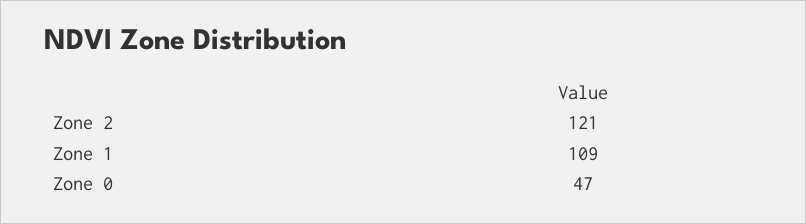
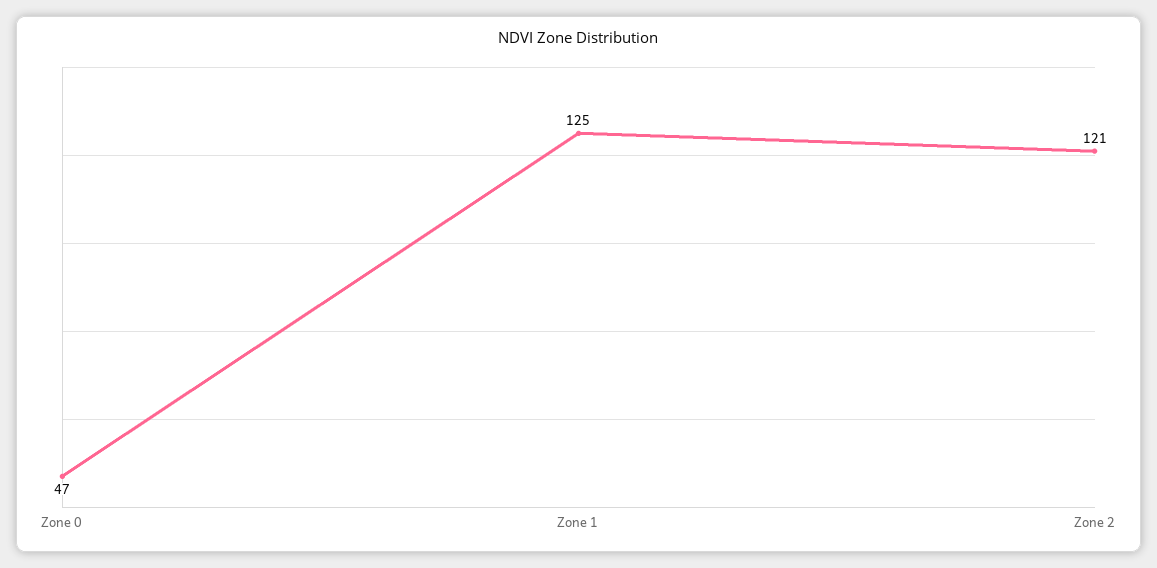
Zone 1: 109 -> 125

